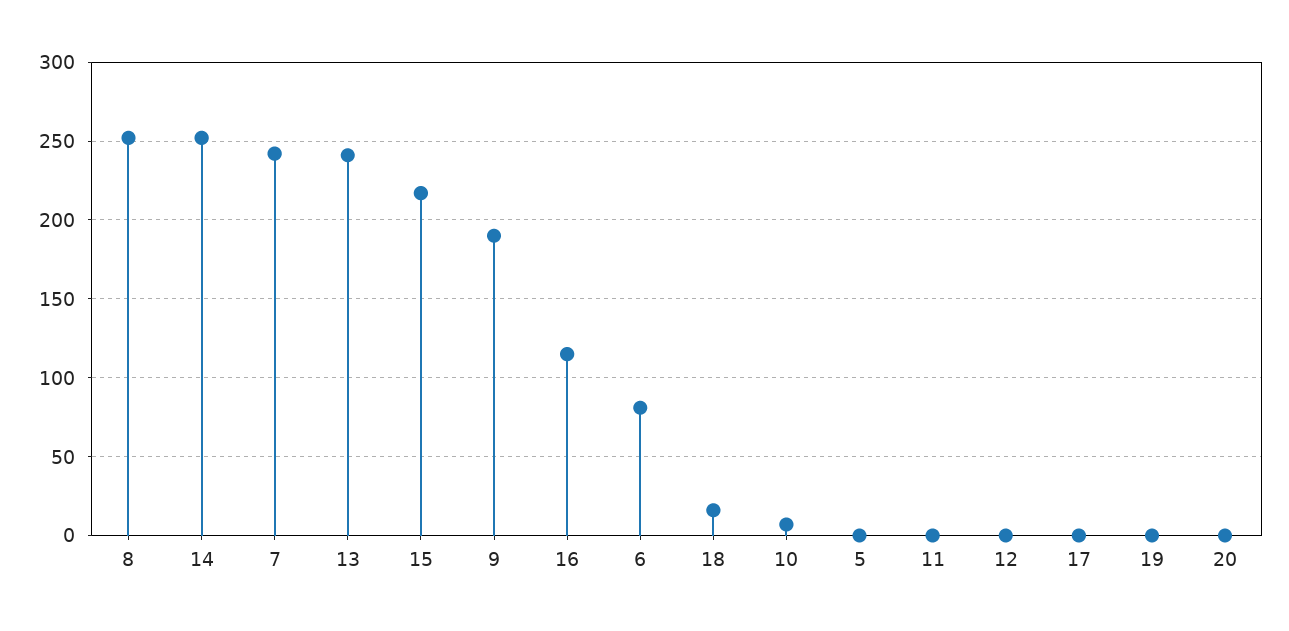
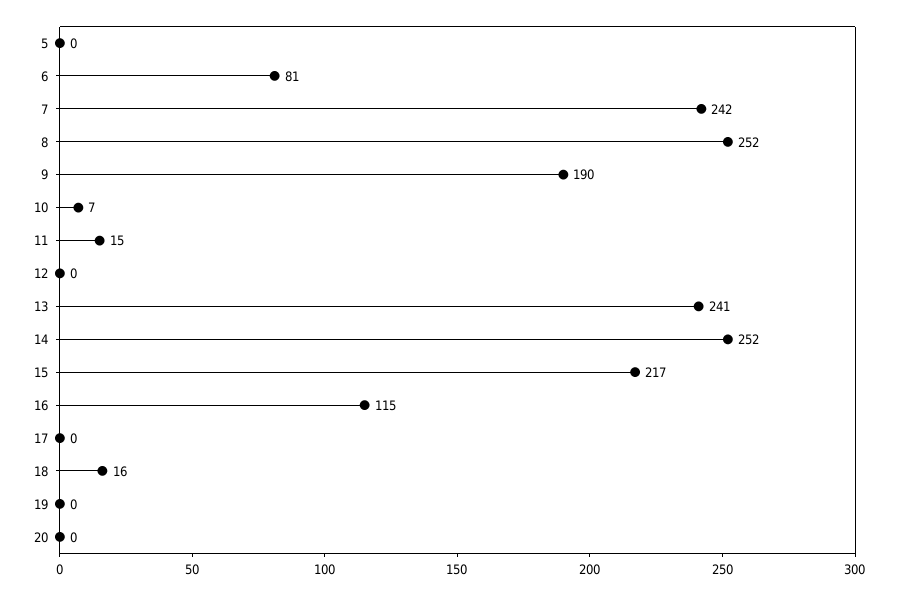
11: 0 -> 15

